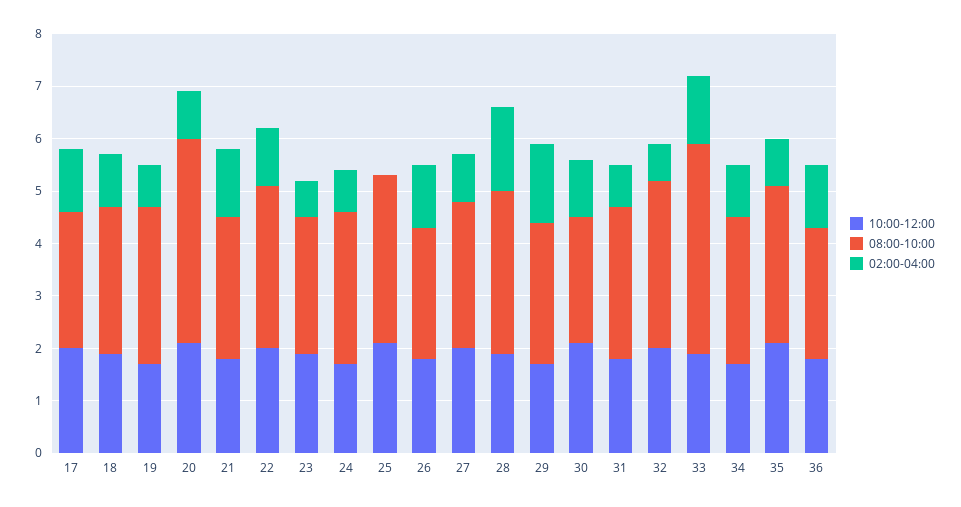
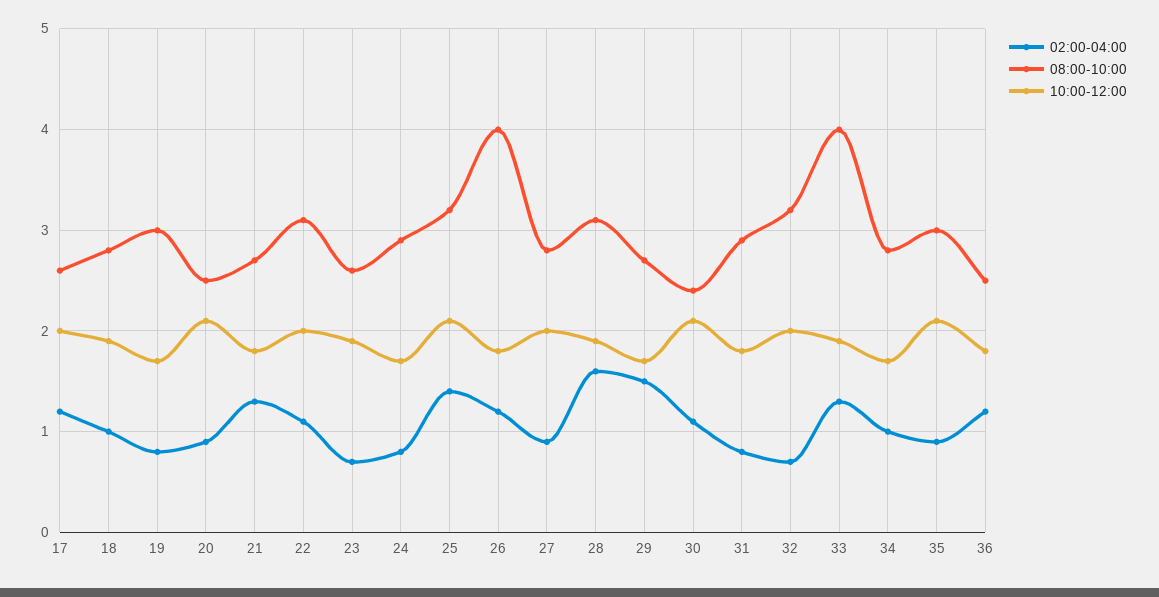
08:00-10:00, 20: 4 -> 2.5
02:00-04:00, 25: 0 -> 1.4
08:00-10:00, 26: 2.5 -> 4

